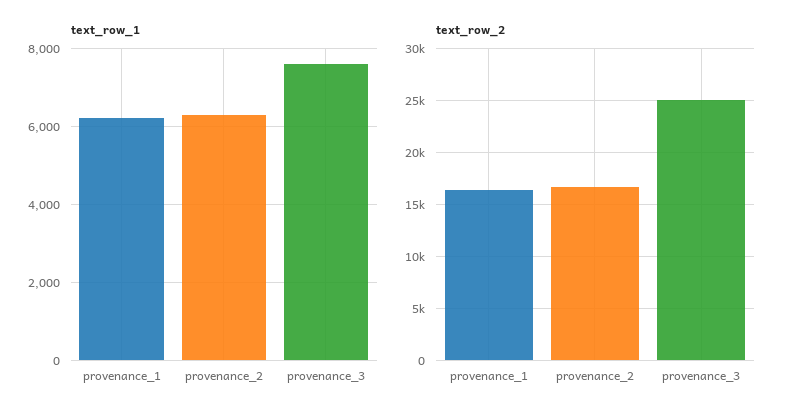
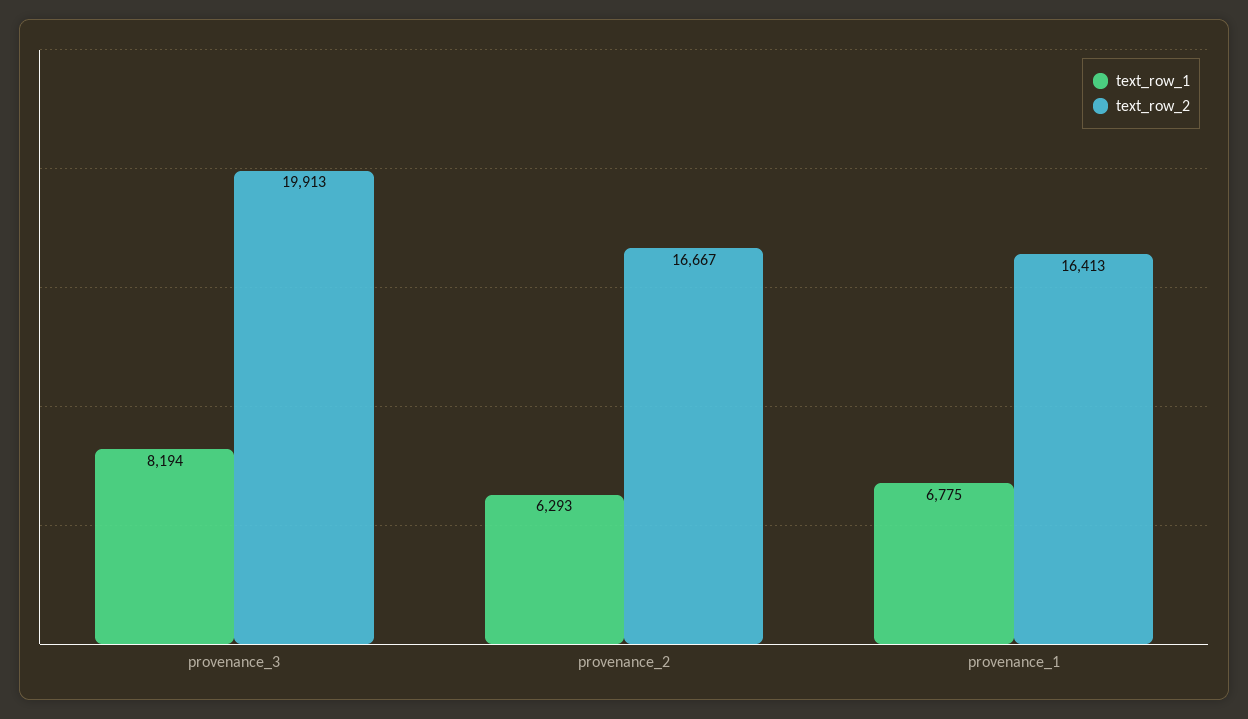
text_row_1, provenance_1: 6200 -> 6775
text_row_1, provenance_3: 7600 -> 8194
text_row_2, provenance_3: 25000 -> 19913

